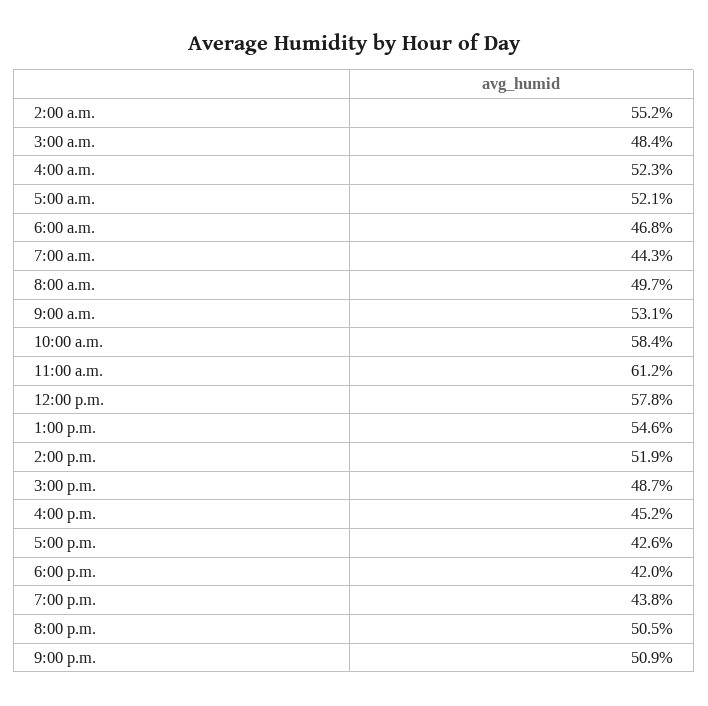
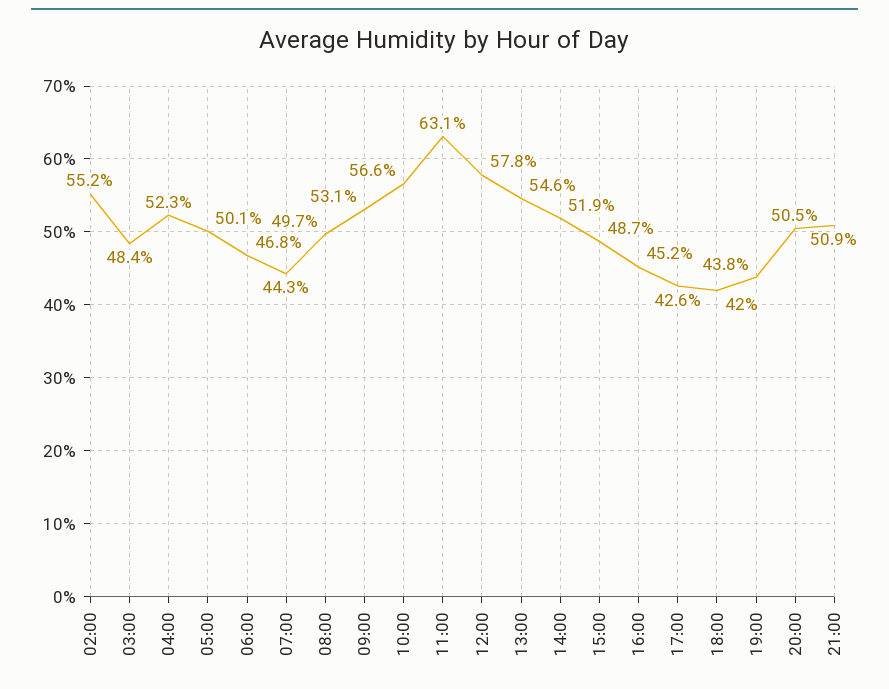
5:00 a.m.: 52.1 -> 50.1
10:00 a.m.: 58.4 -> 56.6
11:00 a.m.: 61.2 -> 63.1

